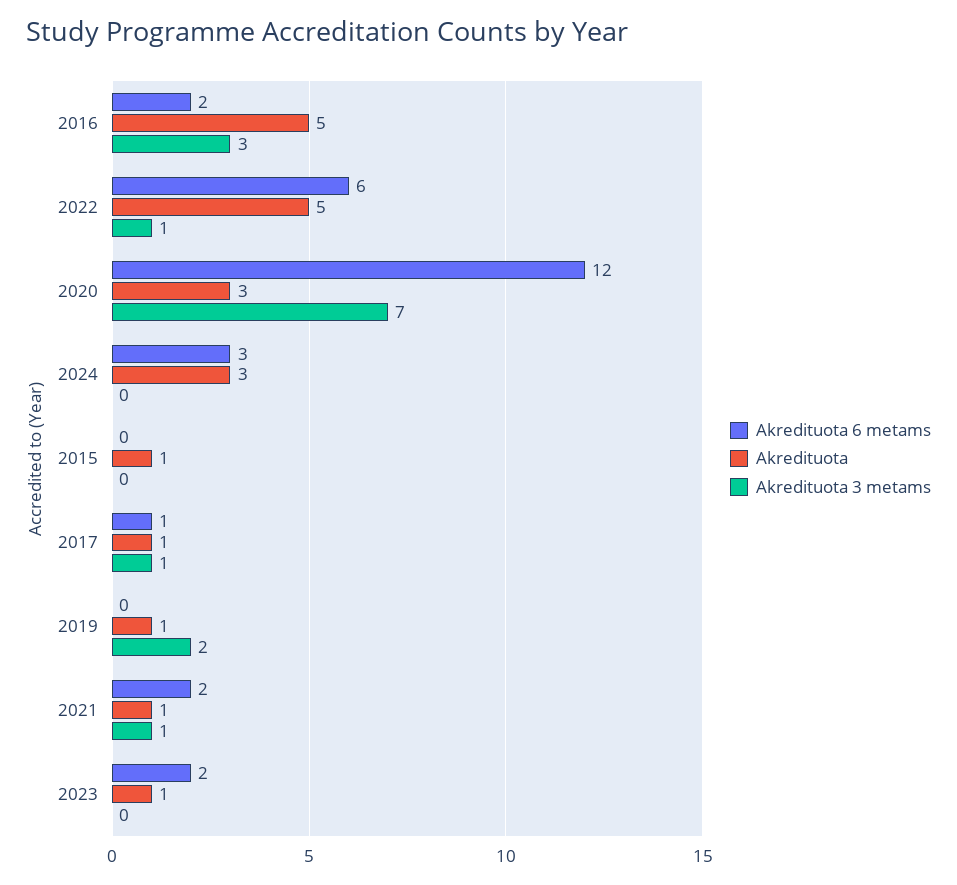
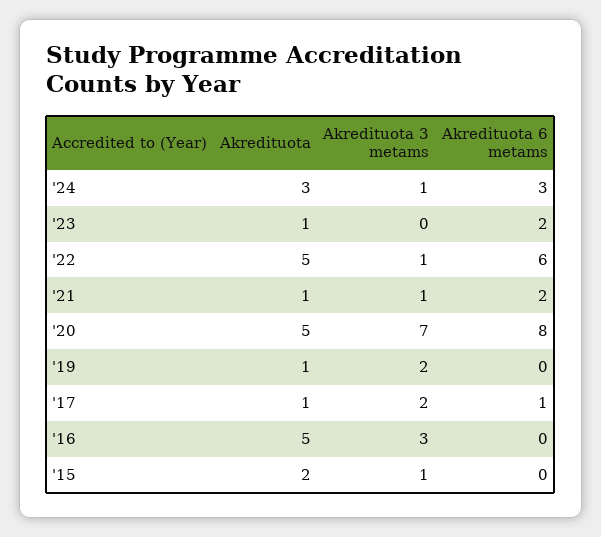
Akredituota 6 metams, 2016: 2 -> 0
Akredituota 6 metams, 2020: 12 -> 8
Akredituota, 2020: 3 -> 5
Akredituota 3 metams, 2024: 0 -> 1
Akredituota, 2015: 1 -> 2
Akredituota 3 metams, 2015: 0 -> 1
Akredituota 3 metams, 2017: 1 -> 2

